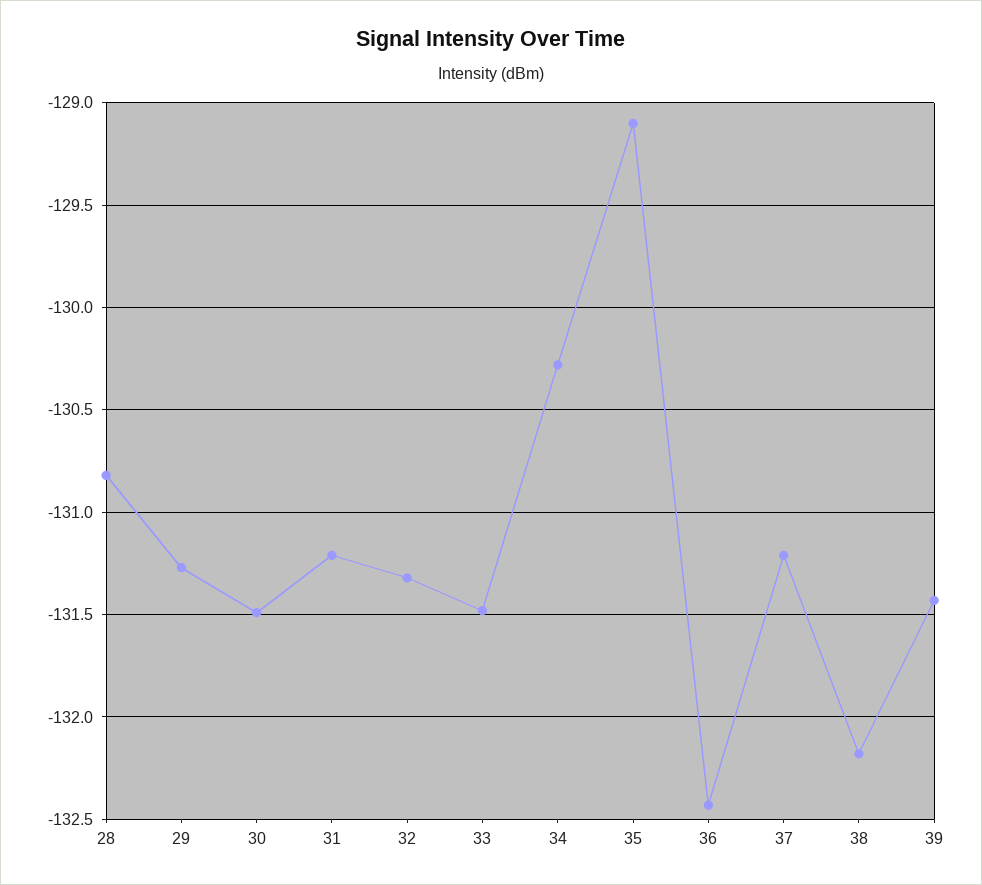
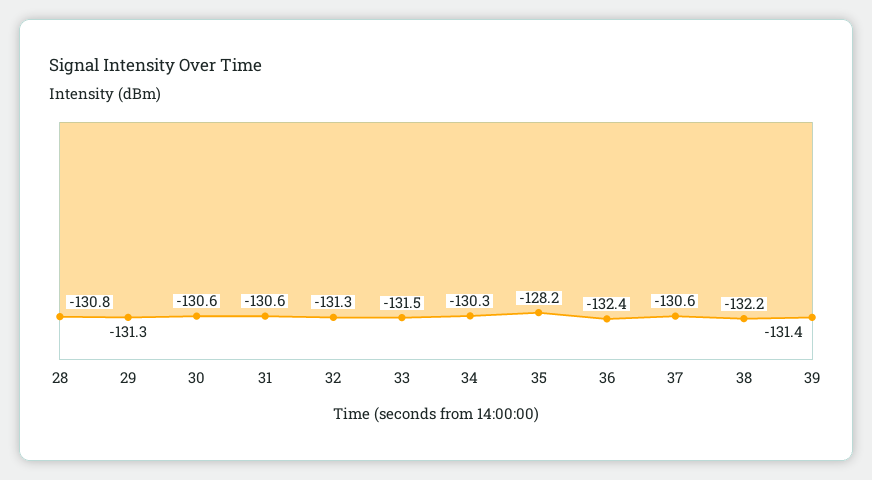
30: -131.5 -> -130.6
31: -131.2 -> -130.6
35: -129.1 -> -128.2
37: -131.2 -> -130.6

